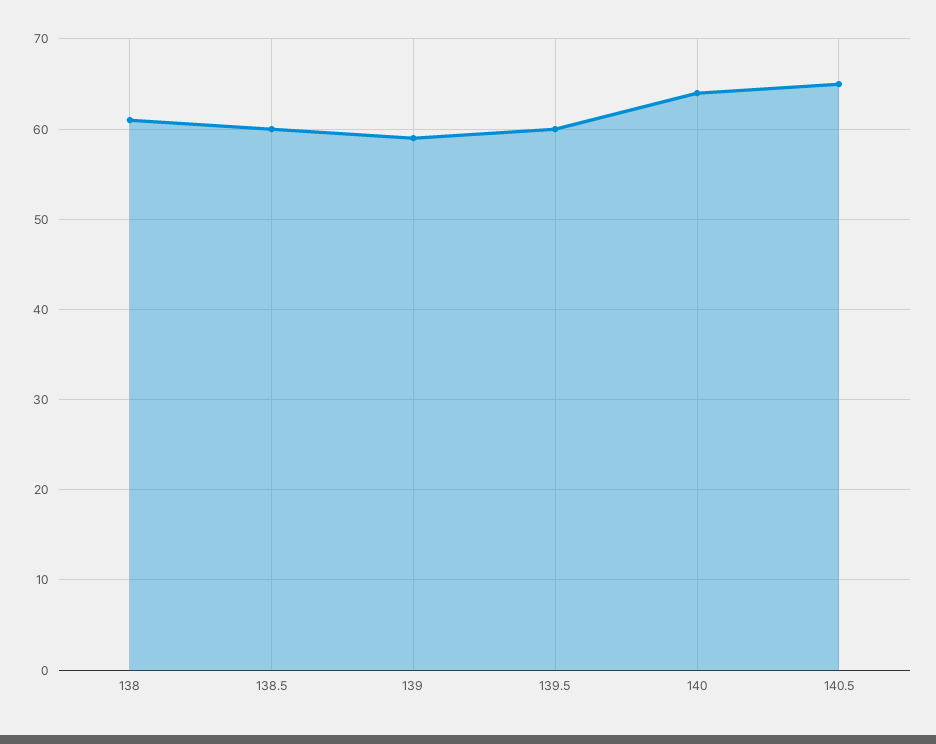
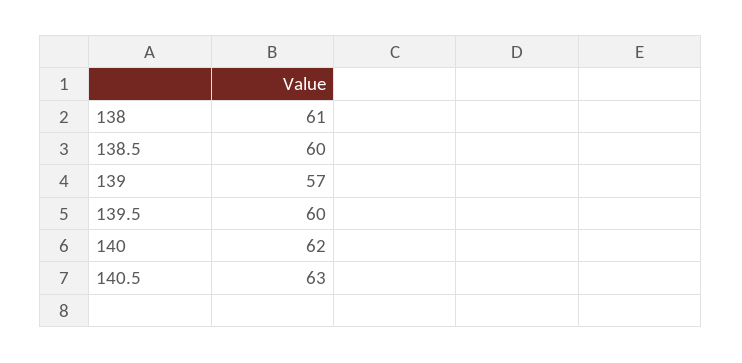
139: 59 -> 57
140: 64 -> 62
140.5: 65 -> 63

